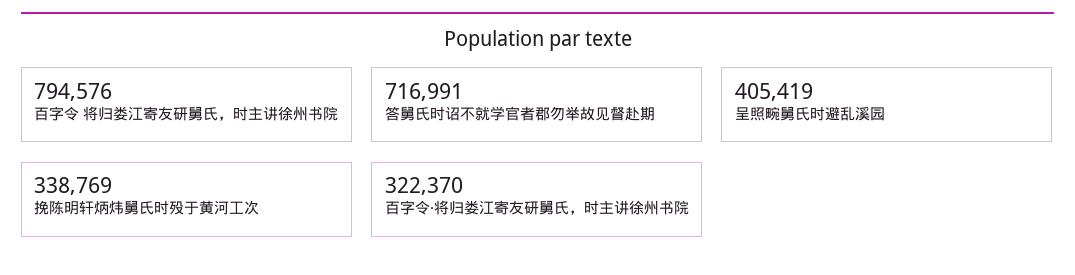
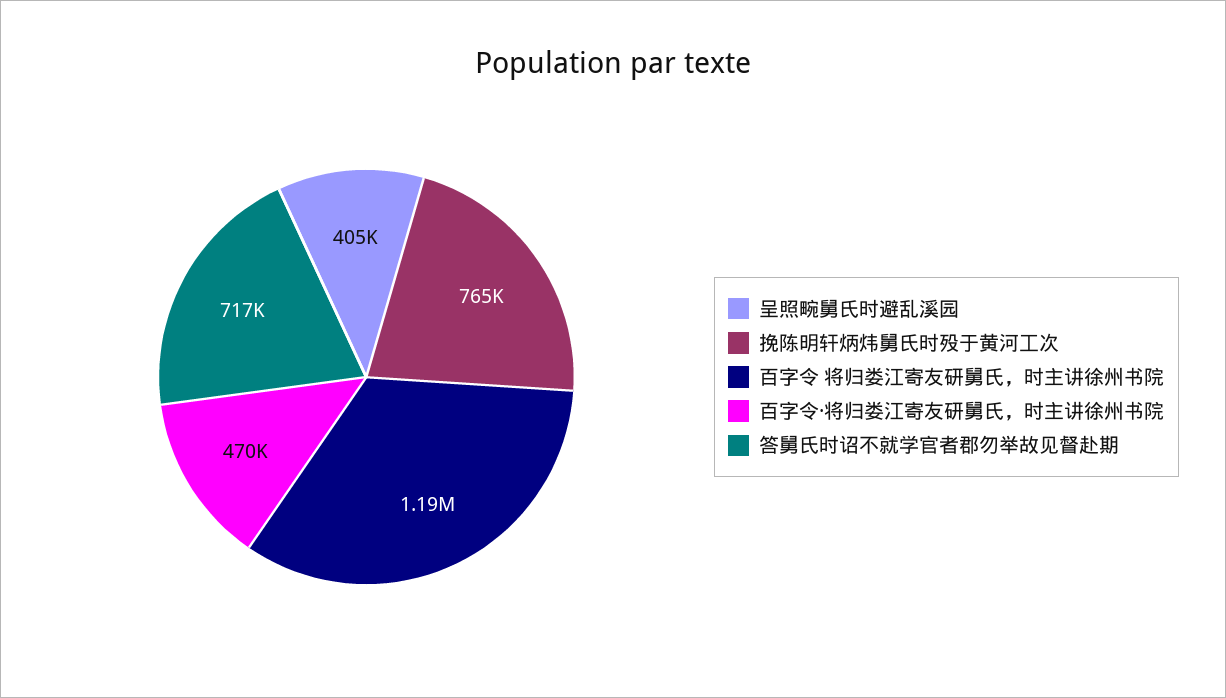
百字令 将归娄江寄友研舅氏，时主讲徐州书院: 794576 -> 1190000
挽陈明轩炳炜舅氏时殁于黄河工次: 338769 -> 765000
百字令·将归娄江寄友研舅氏，时主讲徐州书院: 322370 -> 470000

